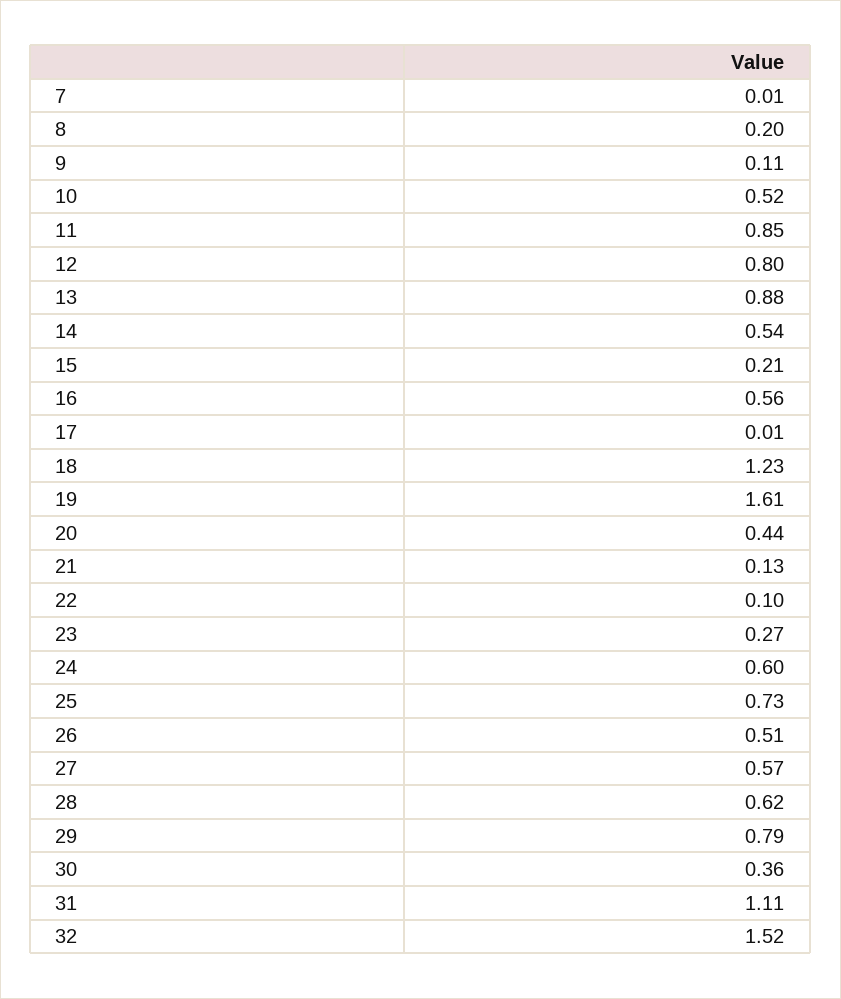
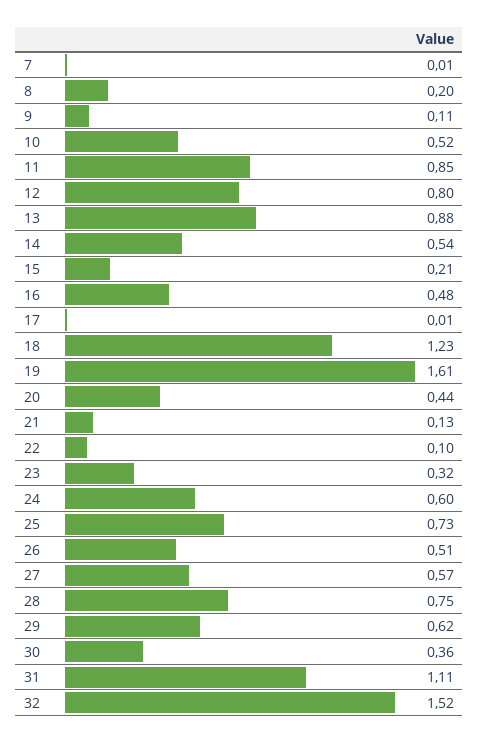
16: 0.56 -> 0.48
23: 0.27 -> 0.32
28: 0.62 -> 0.75
29: 0.79 -> 0.62

